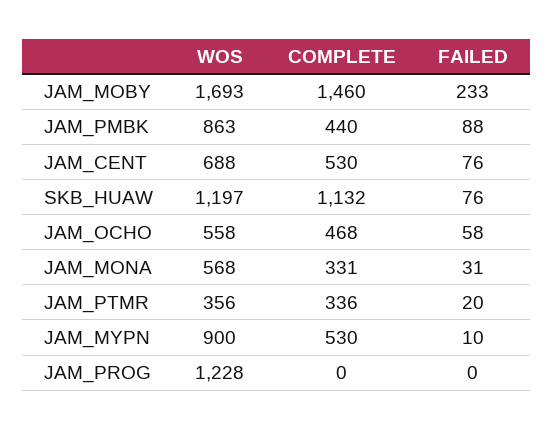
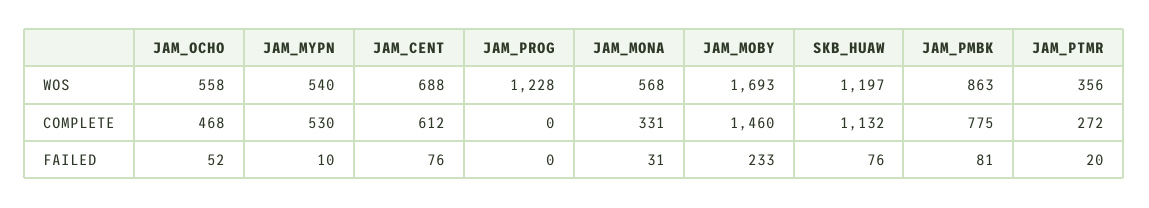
COMPLETE, JAM_PMBK: 440 -> 775
FAILED, JAM_PMBK: 88 -> 81
COMPLETE, JAM_CENT: 530 -> 612
FAILED, JAM_OCHO: 58 -> 52
COMPLETE, JAM_PTMR: 336 -> 272
WOS, JAM_MYPN: 900 -> 540

